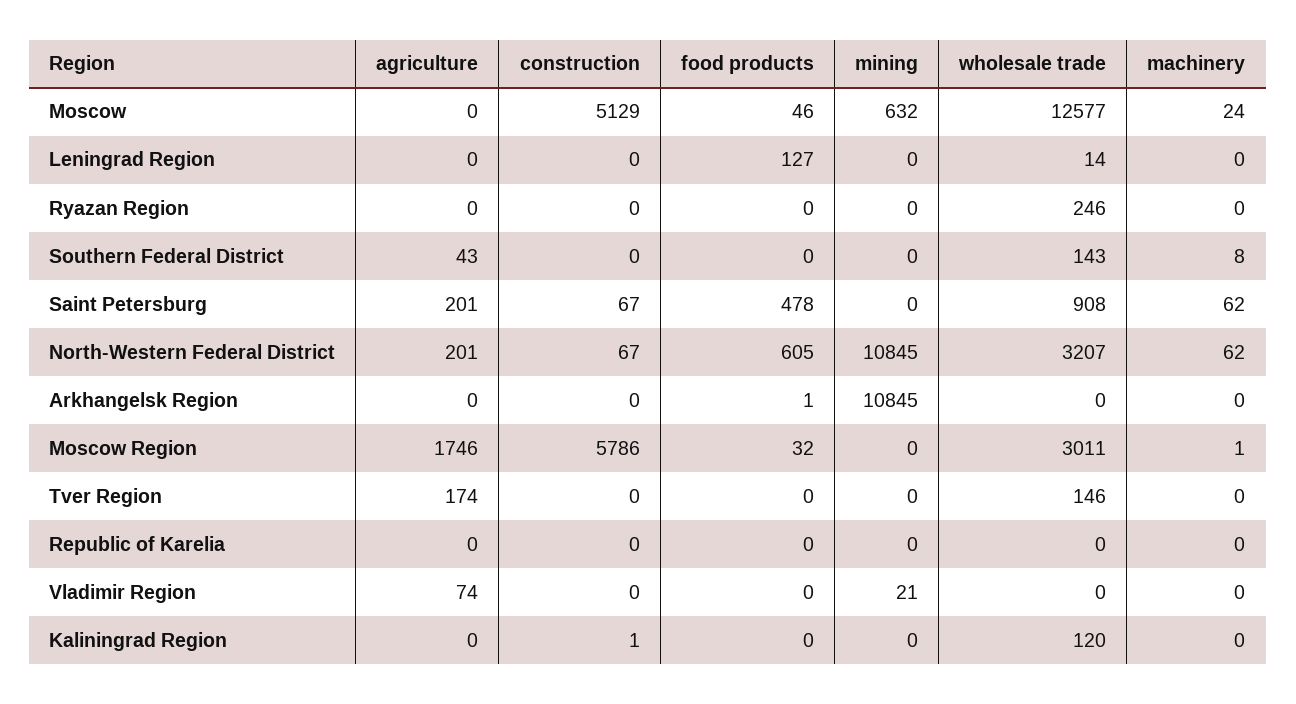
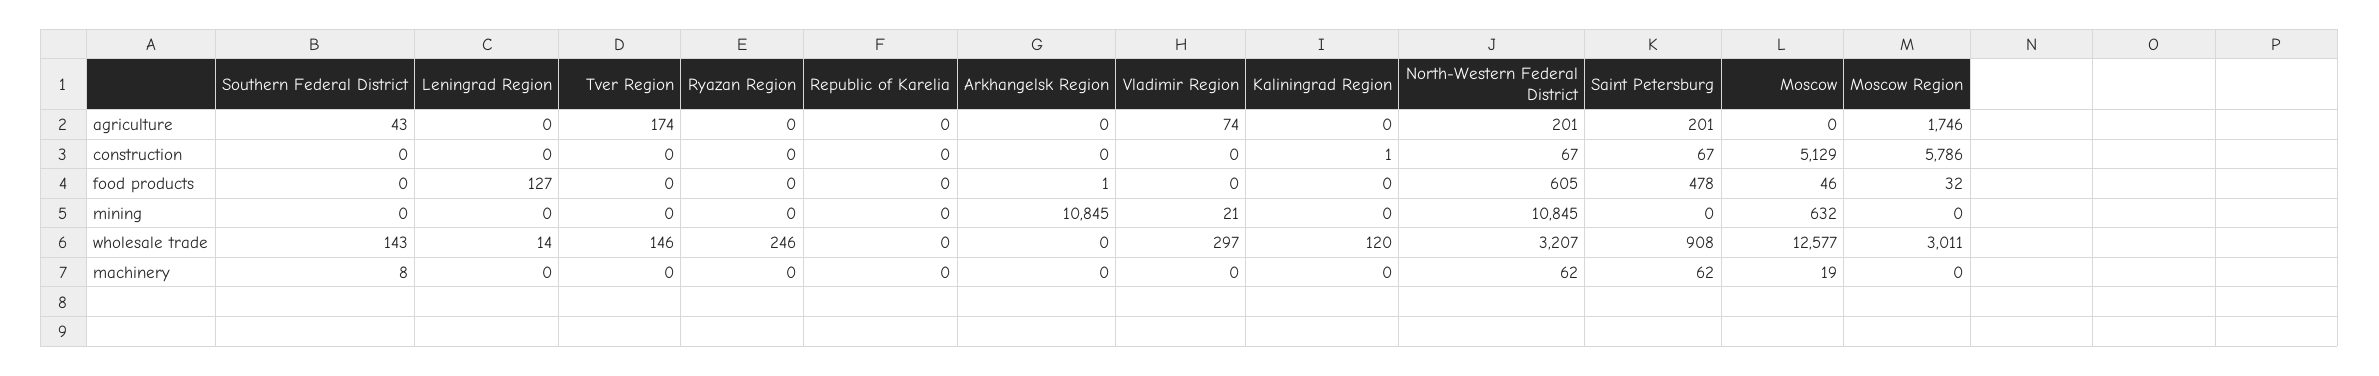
machinery, Moscow: 24 -> 19
machinery, Moscow Region: 1 -> 0
wholesale trade, Vladimir Region: 0 -> 297

